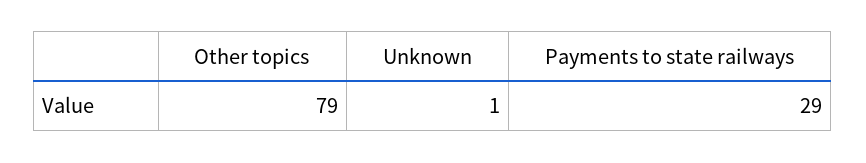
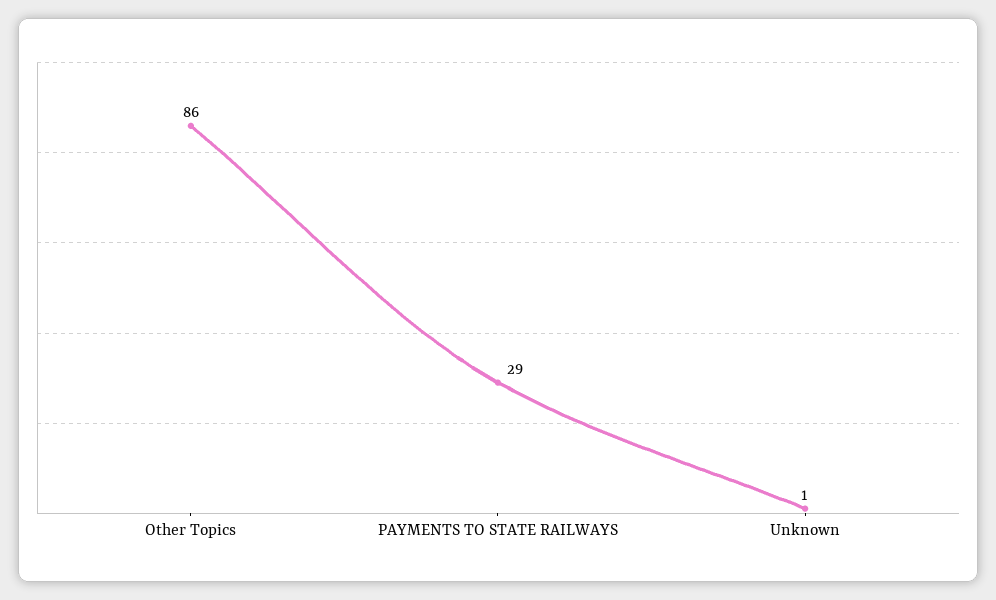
Other topics: 79 -> 86

